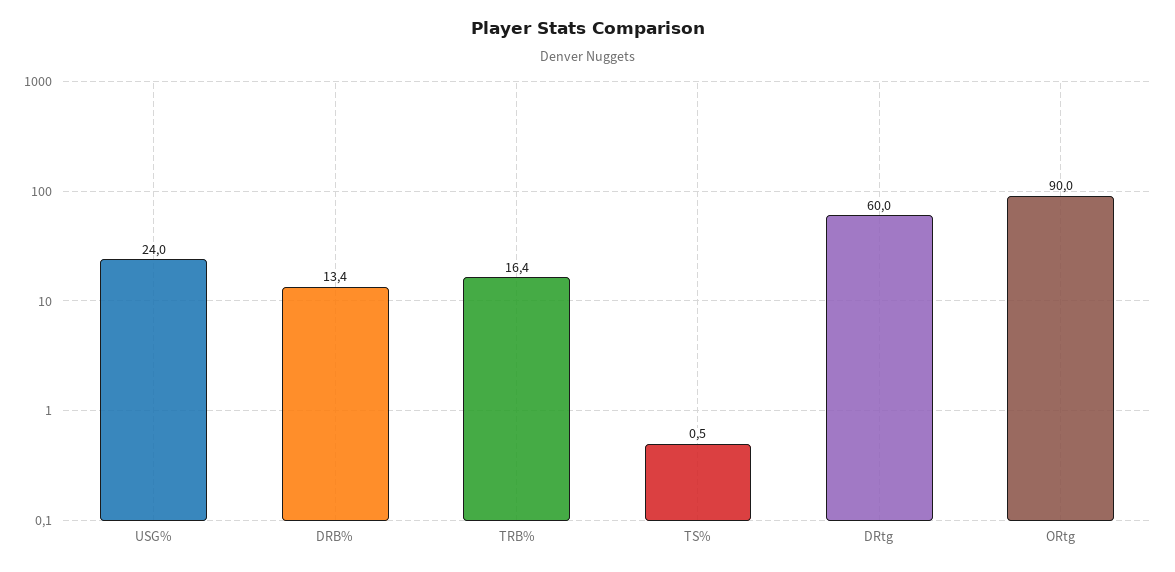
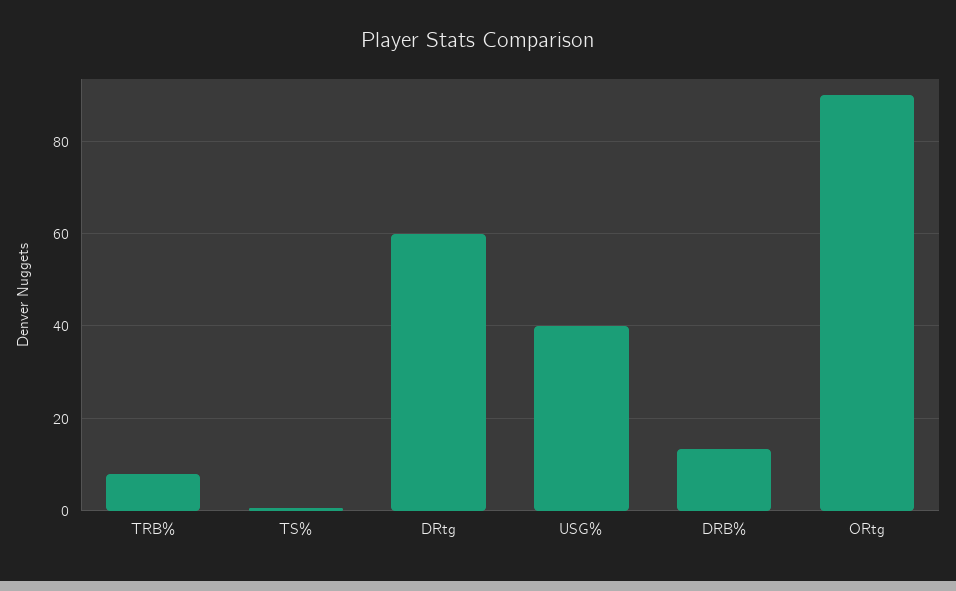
USG%: 24 -> 40
TRB%: 16.4 -> 8

